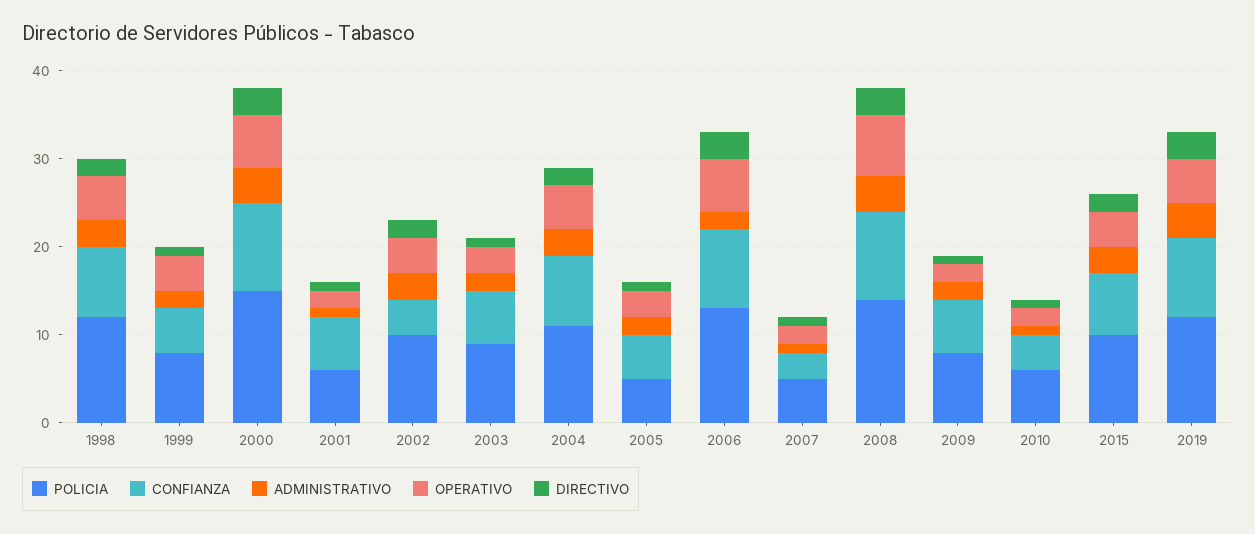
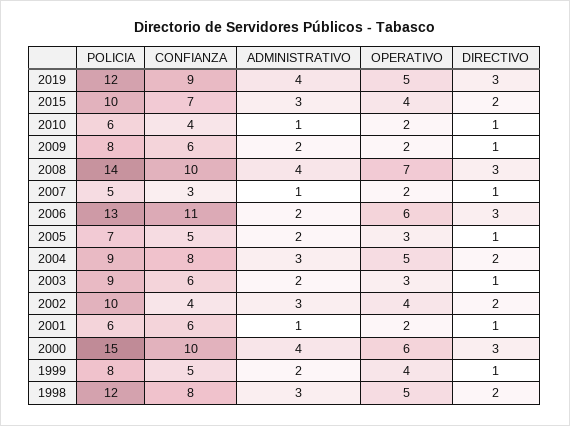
POLICIA, 2004: 11 -> 9
POLICIA, 2005: 5 -> 7
CONFIANZA, 2006: 9 -> 11

